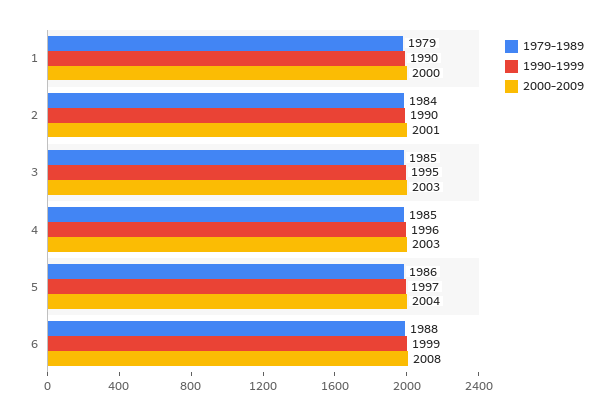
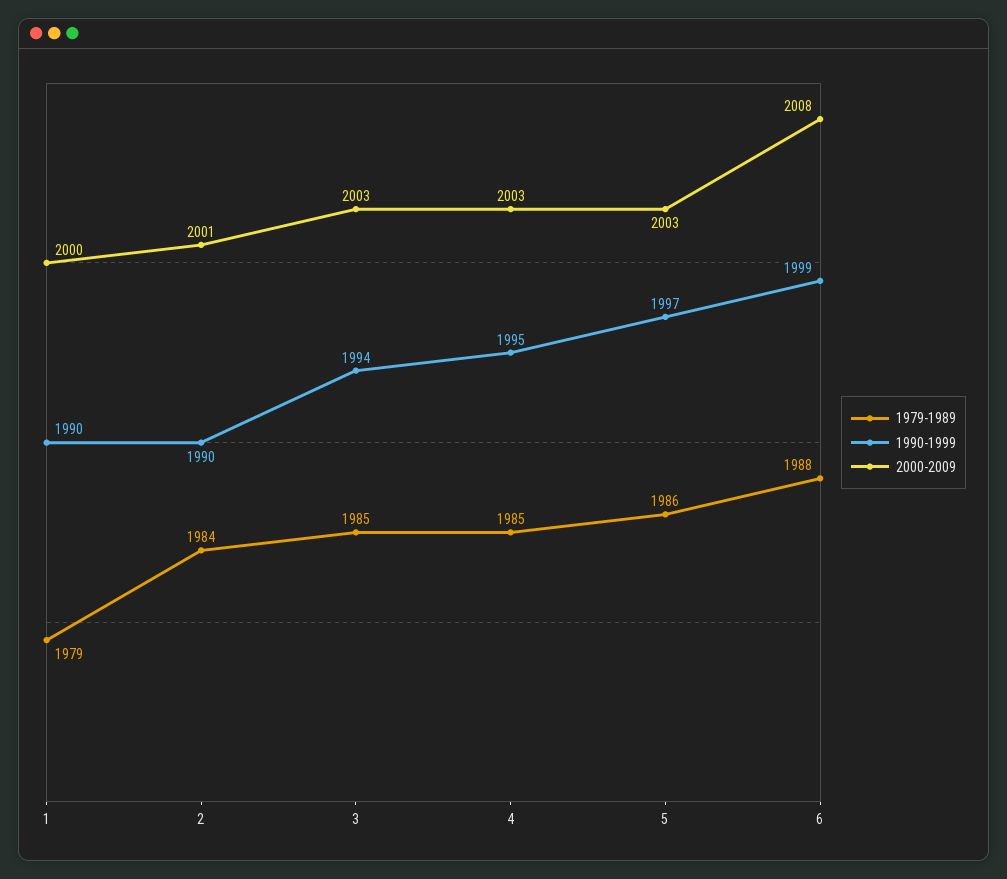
1990-1999, 3: 1995 -> 1994
1990-1999, 4: 1996 -> 1995
2000-2009, 5: 2004 -> 2003

